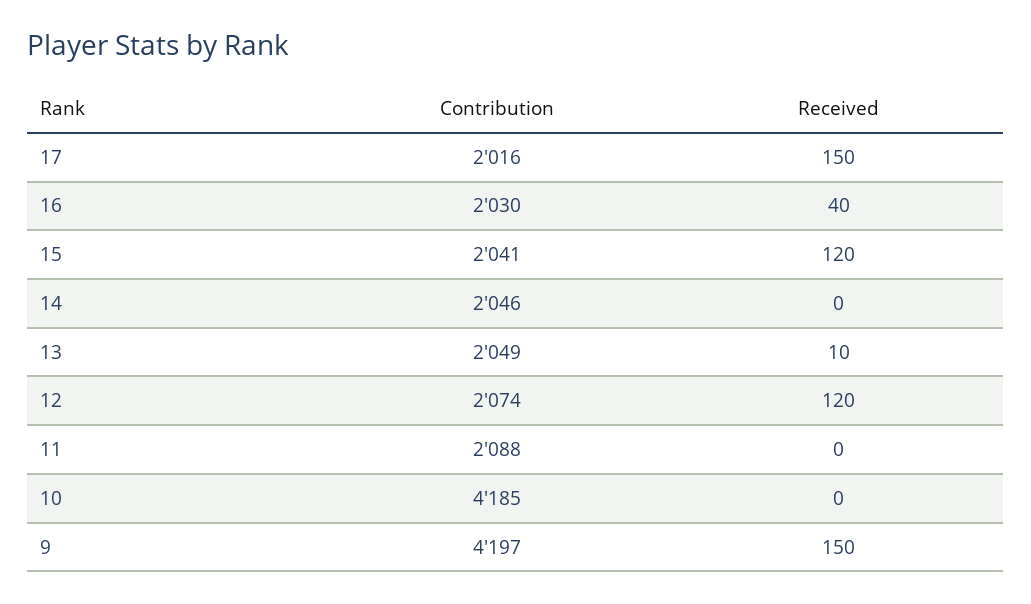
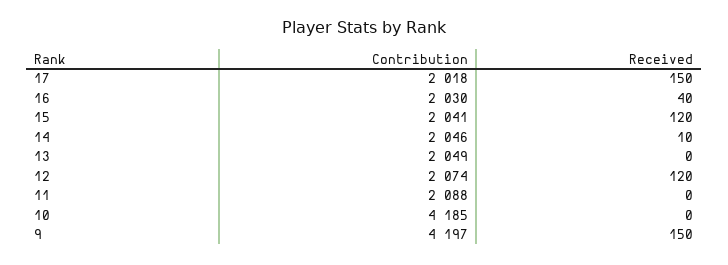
Contribution, 17: 2016 -> 2018
Received, 14: 0 -> 10
Received, 13: 10 -> 0

